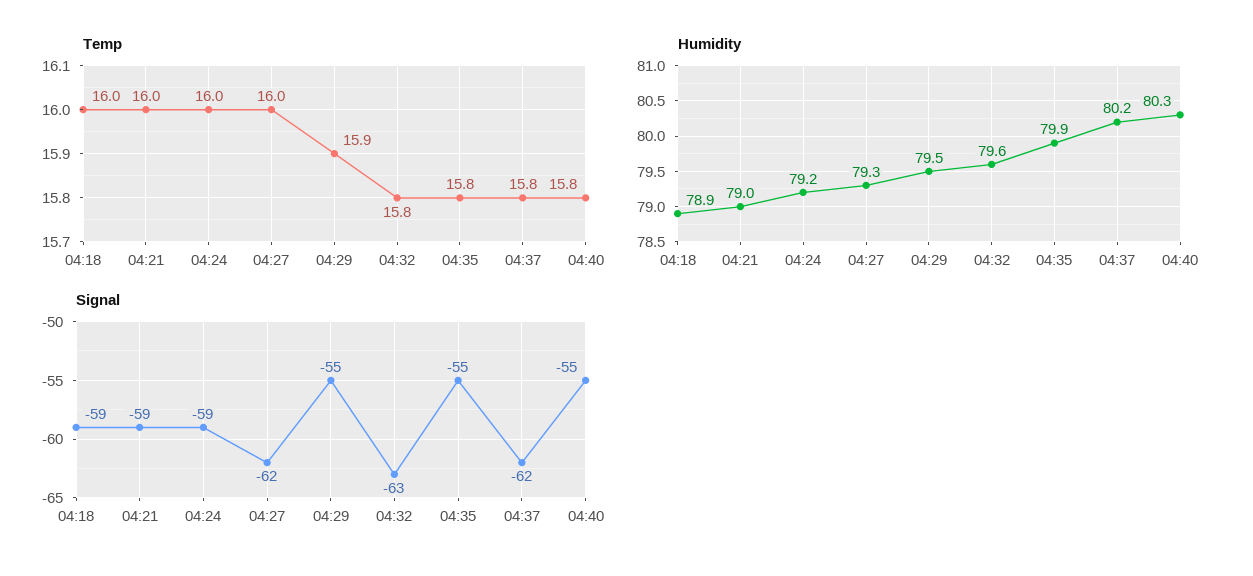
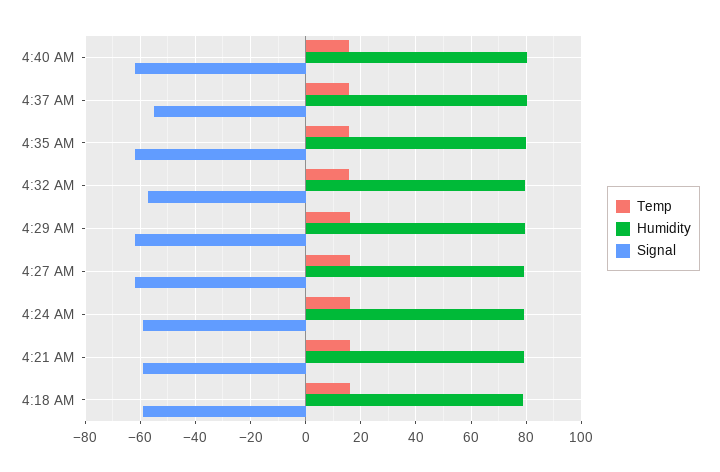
Signal, 04:29: -55 -> -62.5
Signal, 04:32: -63 -> -57.5
Signal, 04:35: -55 -> -62.5
Signal, 04:37: -62 -> -55
Signal, 04:40: -55 -> -62.5

